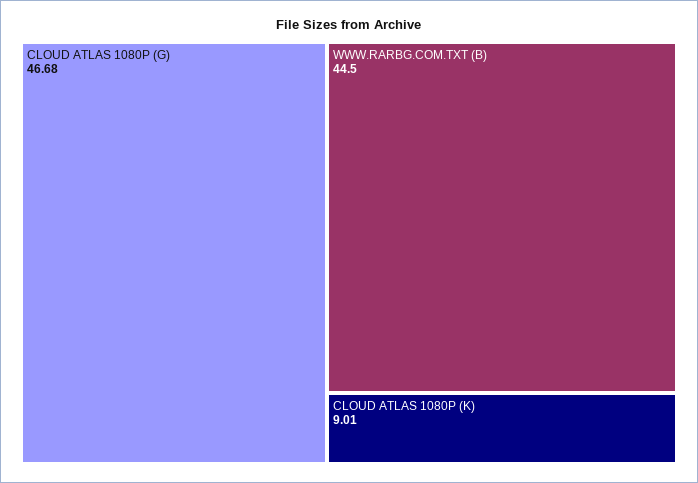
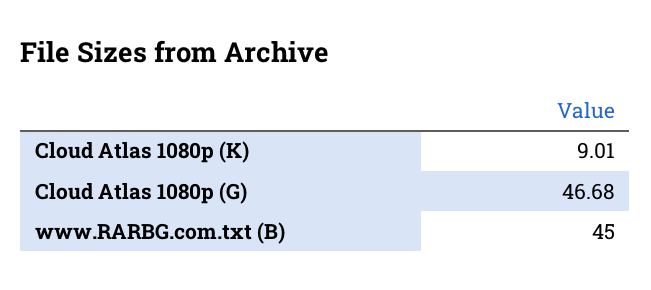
WWW.RARBG.COM.TXT (B): 44.5 -> 45

